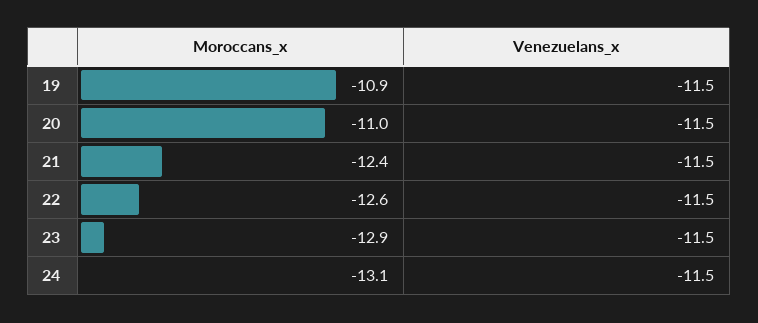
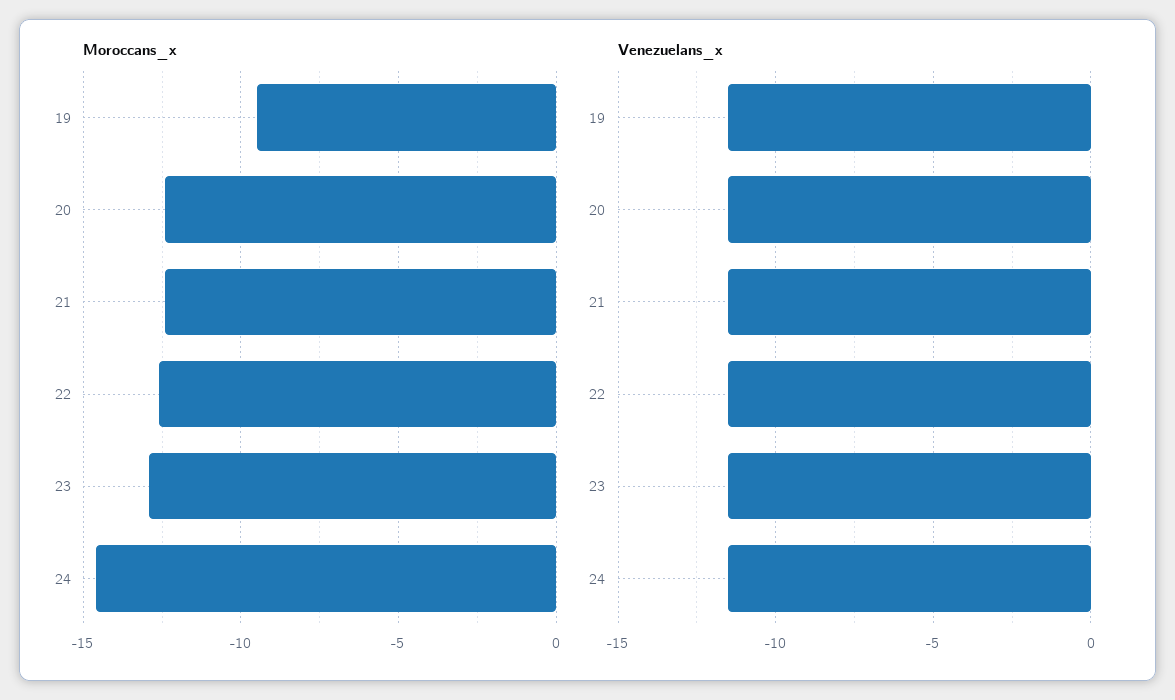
Moroccans_x, 19: -10.9 -> -9.5
Moroccans_x, 20: -11 -> -12.5
Moroccans_x, 24: -13.1 -> -14.5

